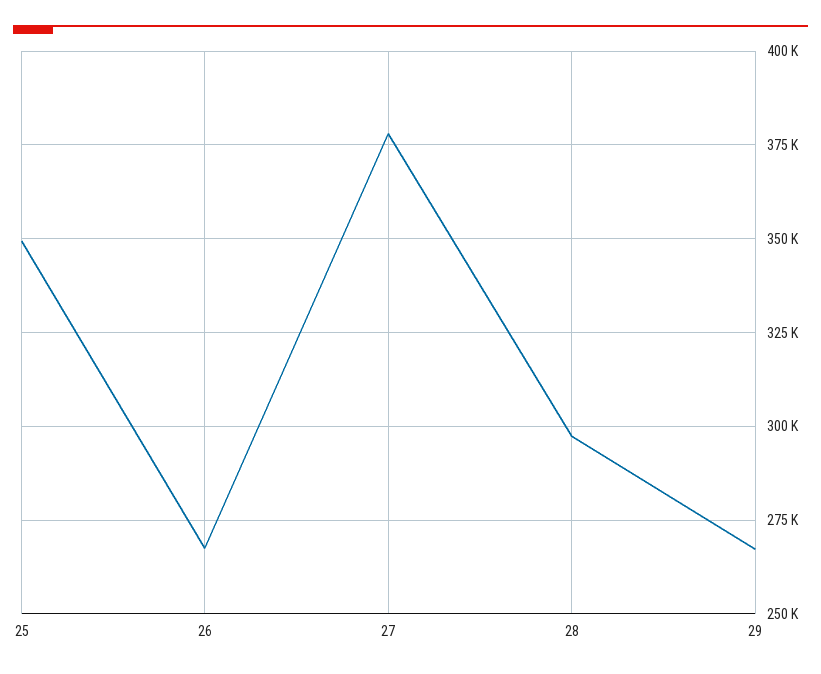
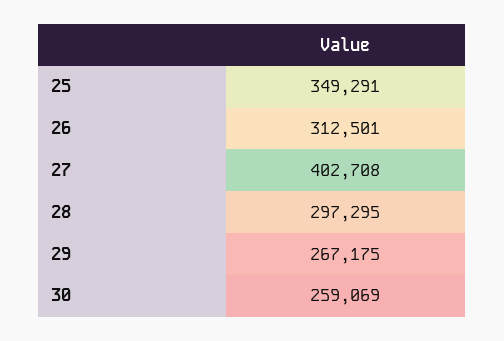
26: 267500 -> 312501
27: 377500 -> 402708
30: none -> 259069

